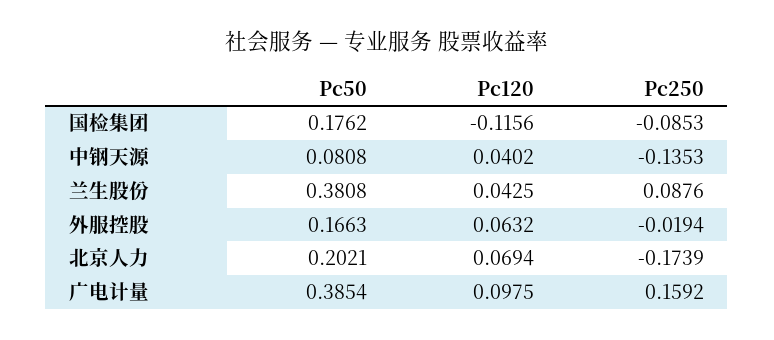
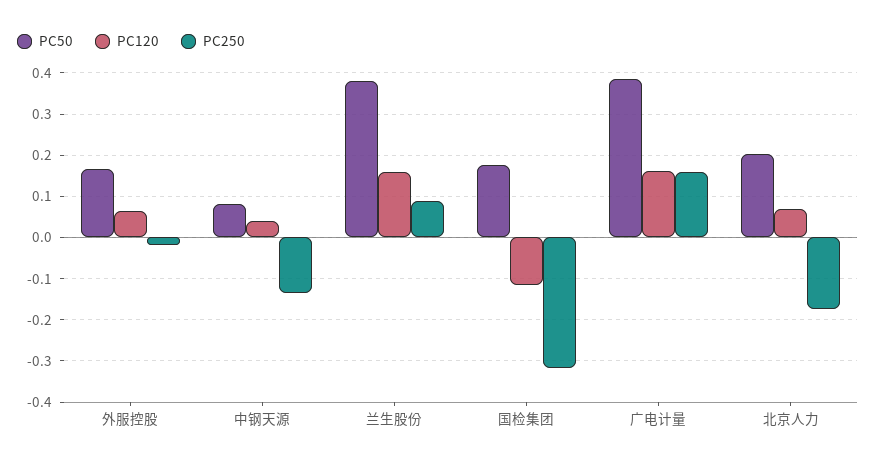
Pc250, 国检集团: -0.0853 -> -0.32
Pc120, 兰生股份: 0.0425 -> 0.16
Pc120, 广电计量: 0.0975 -> 0.16

